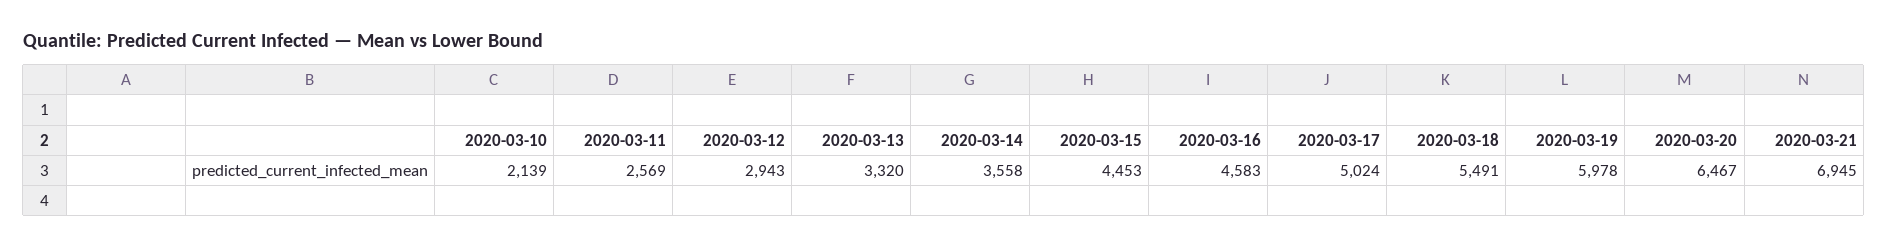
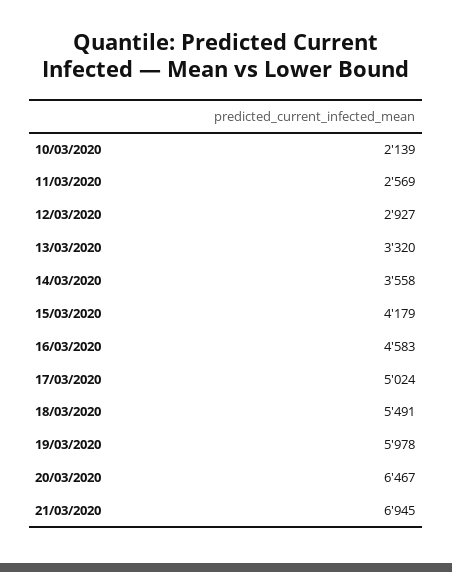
2020-03-12: 2943 -> 2927
2020-03-15: 4453 -> 4179

